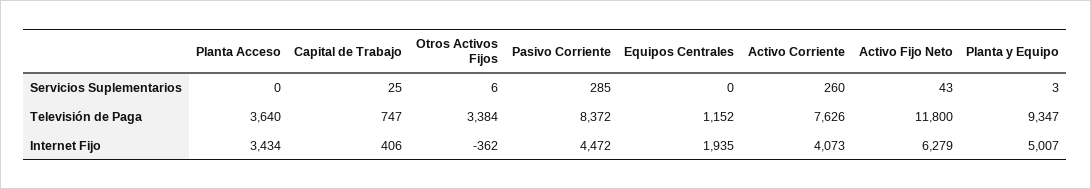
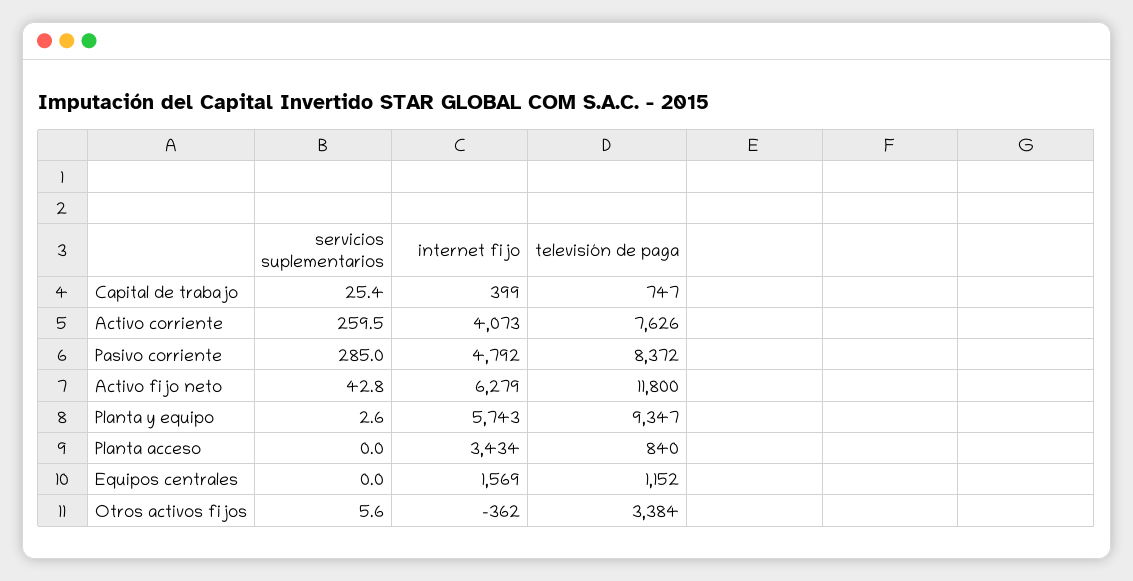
Planta Acceso, Televisión de Paga: 3640 -> 840
Capital de Trabajo, Internet Fijo: 406 -> 399
Pasivo Corriente, Internet Fijo: 4472 -> 4792
Equipos Centrales, Internet Fijo: 1935 -> 1569
Planta y Equipo, Internet Fijo: 5007 -> 5743

